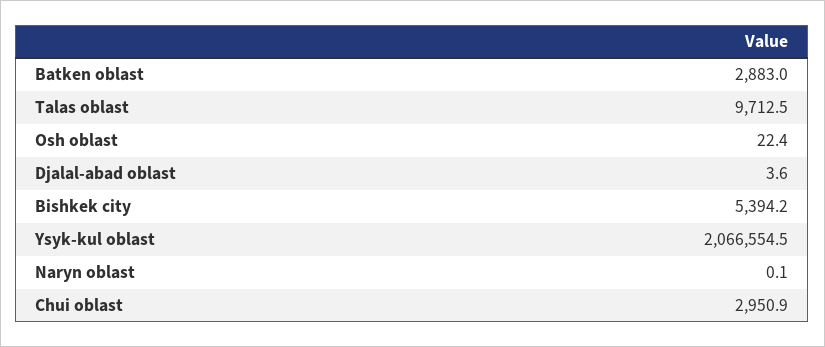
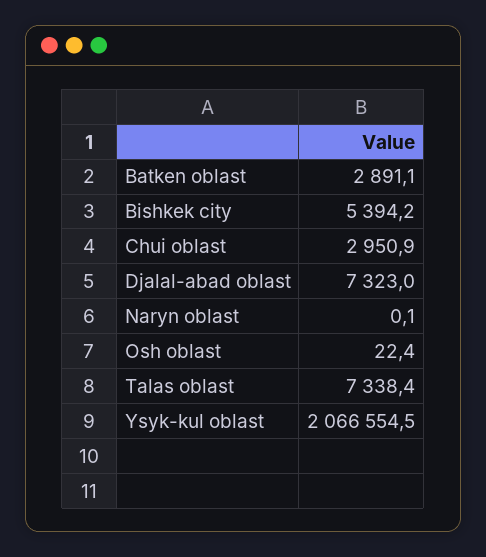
Batken oblast: 2883 -> 2891.1
Talas oblast: 9712.5 -> 7338.4
Djalal-abad oblast: 3.6 -> 7323

